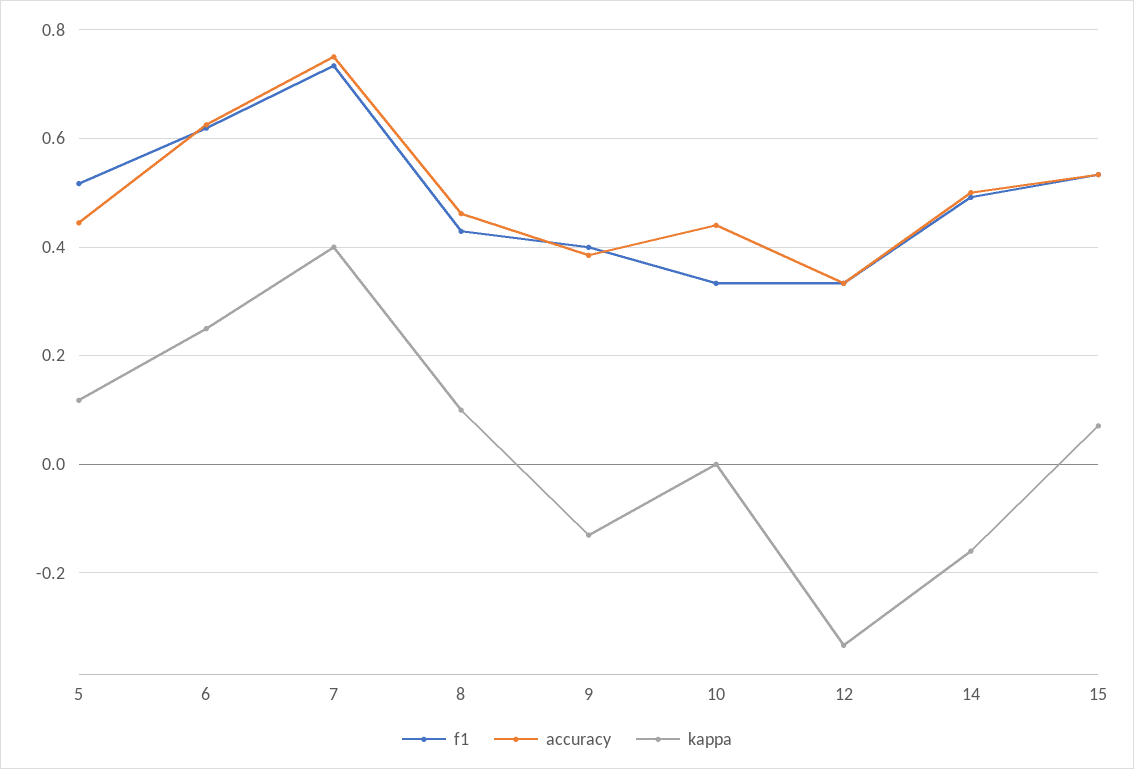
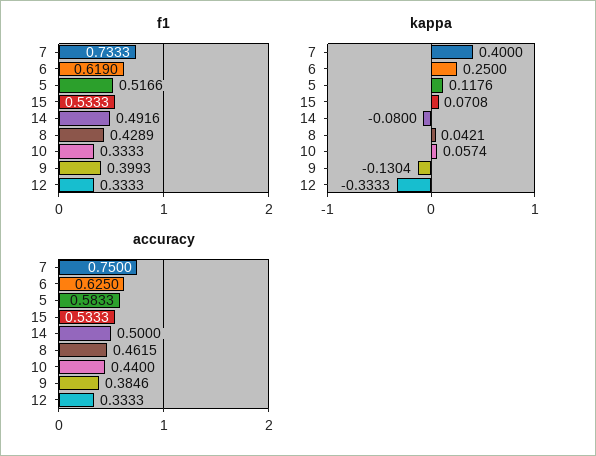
accuracy, 5: 0.44 -> 0.5833
kappa, 8: 0.1 -> 0.0421
kappa, 10: 0 -> 0.0574
kappa, 14: -0.16 -> -0.08

